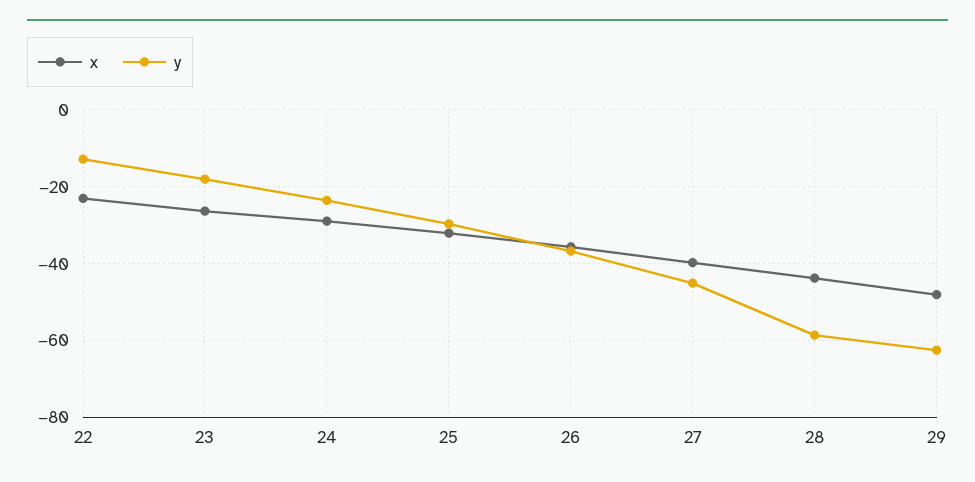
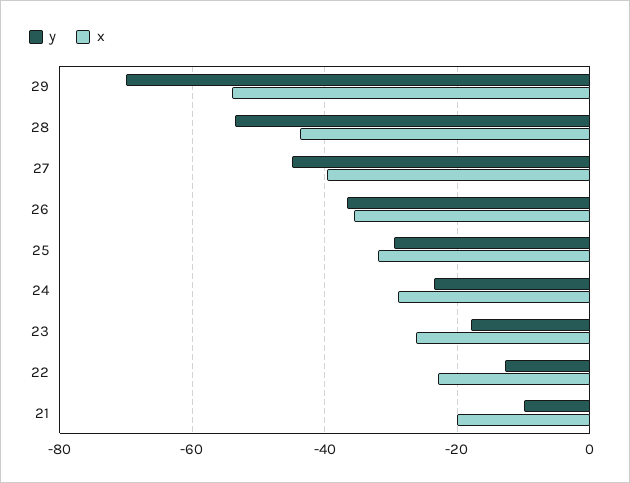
y, 28: -58 -> -54
x, 29: -48 -> -54
y, 29: -62 -> -70
y, 21: none -> -10
x, 21: none -> -20

